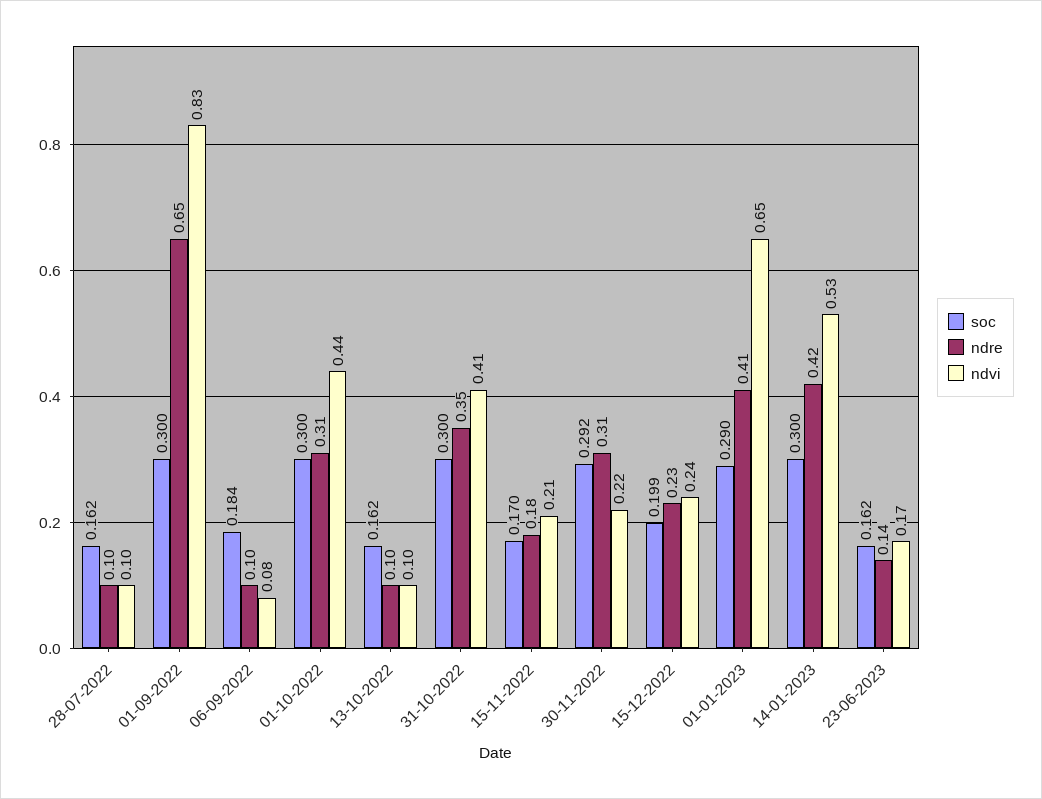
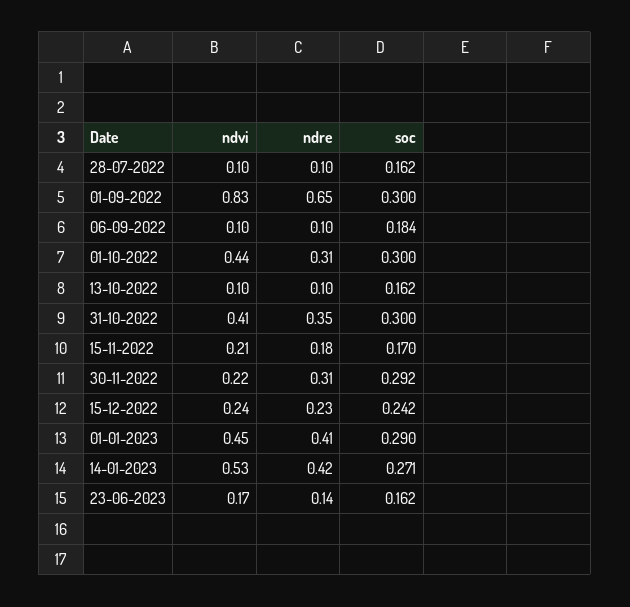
ndvi, 06-09-2022: 0.08 -> 0.1
soc, 15-12-2022: 0.199 -> 0.242
ndvi, 01-01-2023: 0.65 -> 0.45
soc, 14-01-2023: 0.3 -> 0.271

